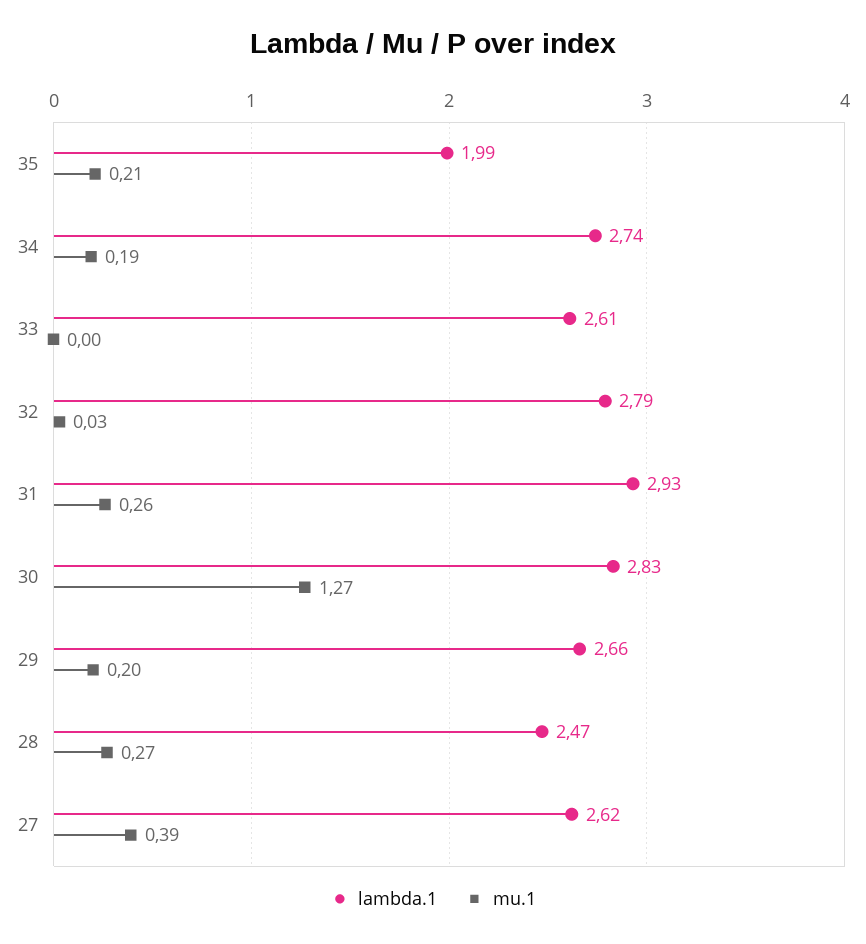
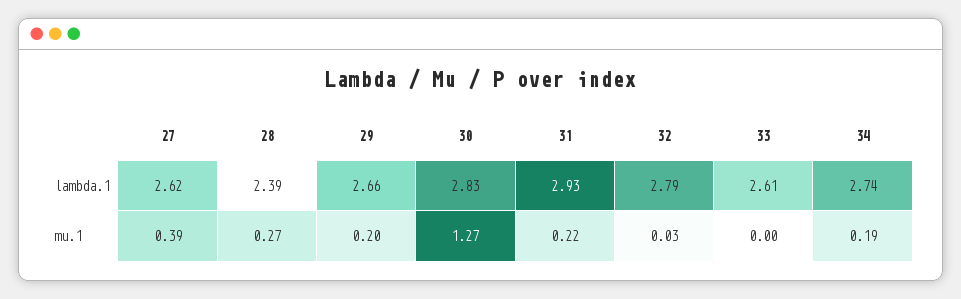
lambda.1, 35: 1.99 -> none
mu.1, 35: 0.21 -> none
mu.1, 31: 0.26 -> 0.22
lambda.1, 28: 2.47 -> 2.39

